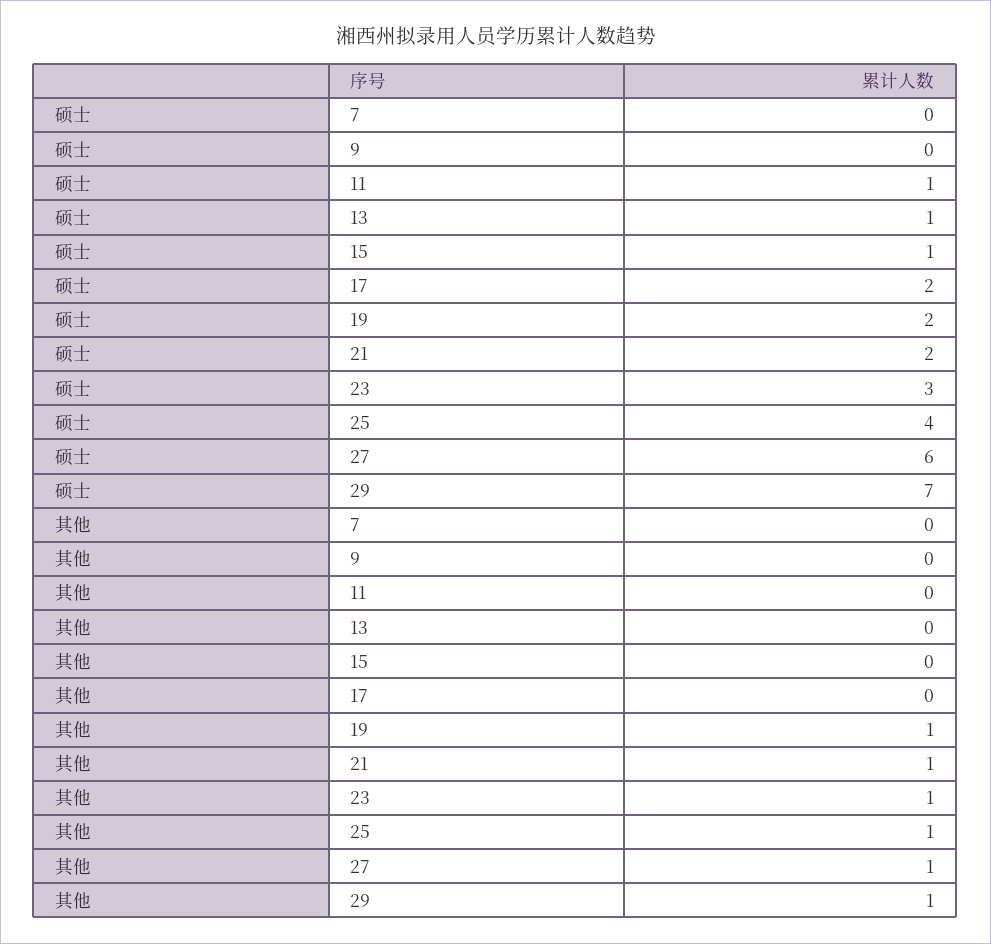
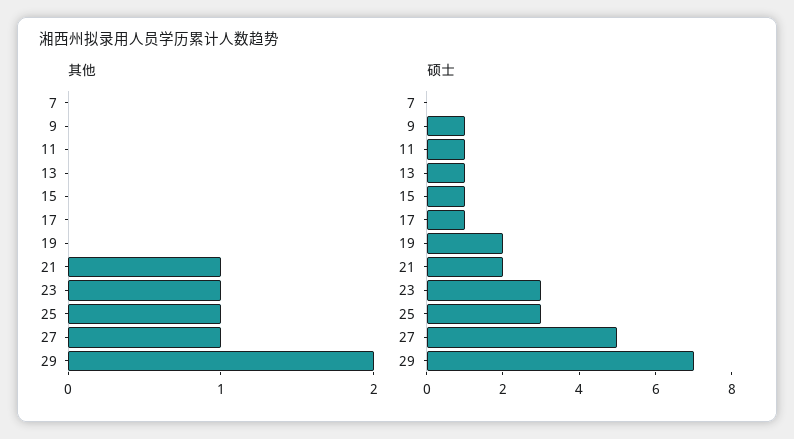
硕士, 9: 0 -> 1
硕士, 17: 2 -> 1
硕士, 25: 4 -> 3
硕士, 27: 6 -> 5
其他, 19: 1 -> 0
其他, 29: 1 -> 2

